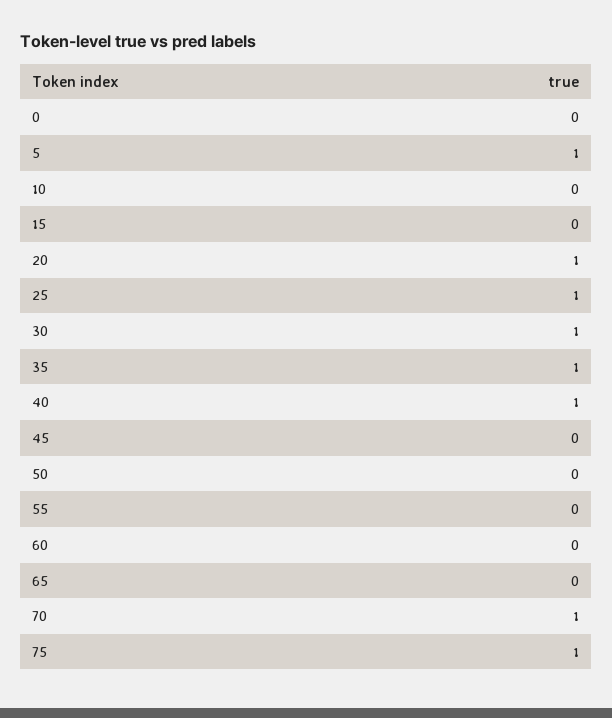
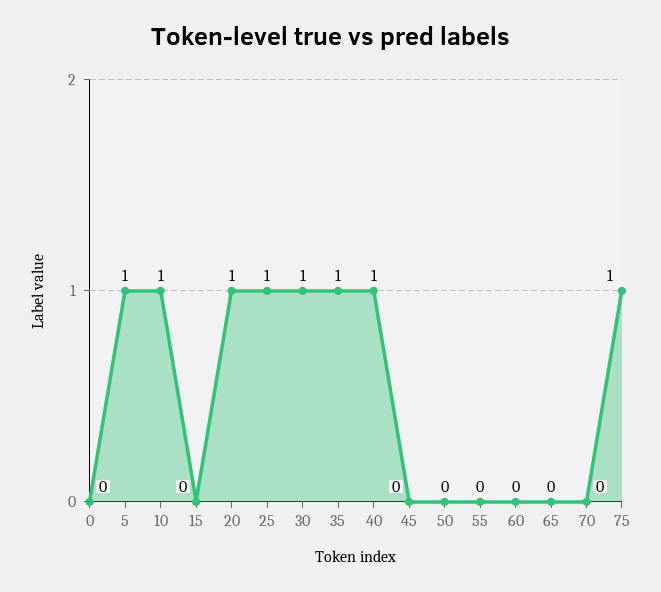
10: 0 -> 1
70: 1 -> 0

